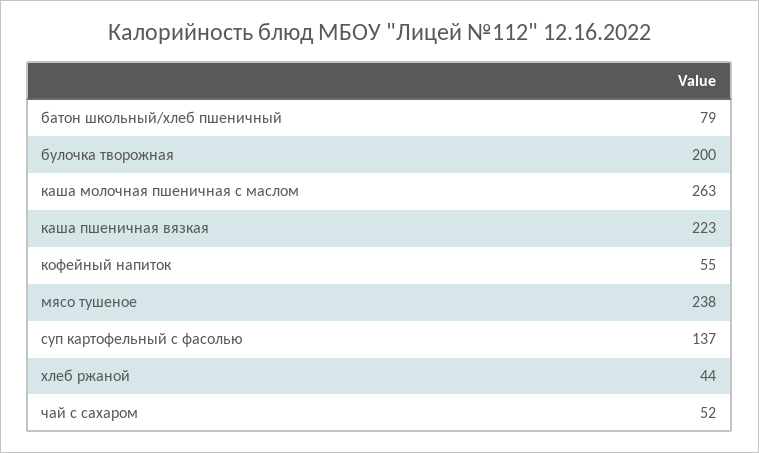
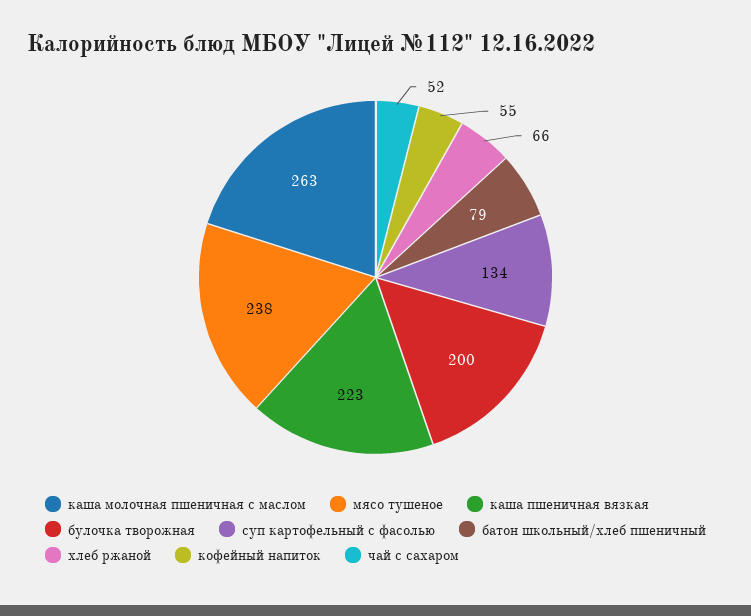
суп картофельный с фасолью: 137 -> 134
хлеб ржаной: 44 -> 66

